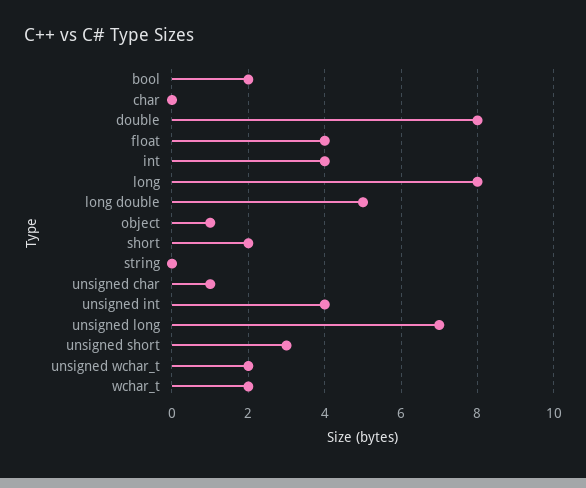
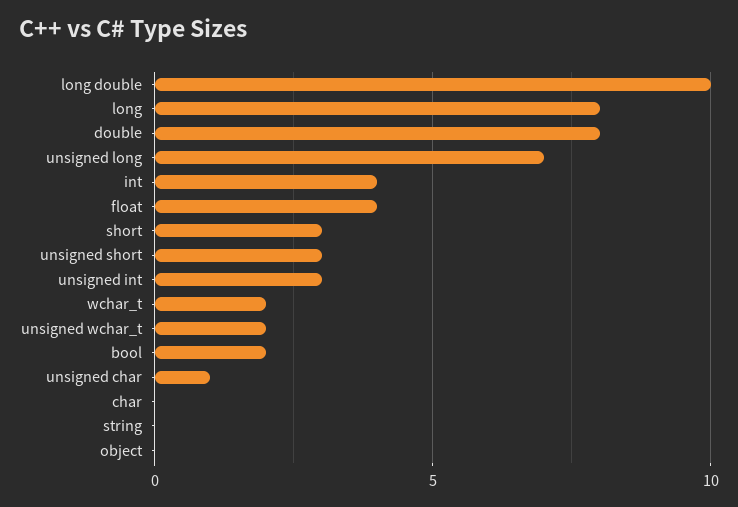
long double: 5 -> 10
object: 1 -> 0
short: 2 -> 3
unsigned int: 4 -> 3

